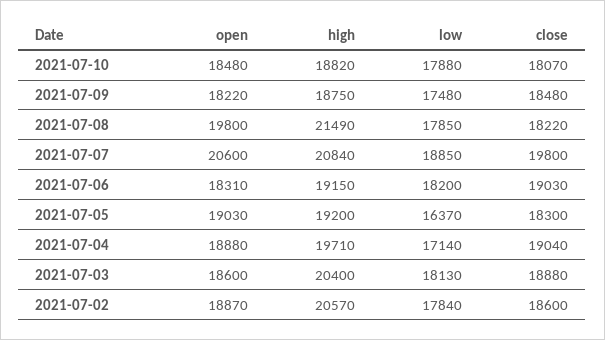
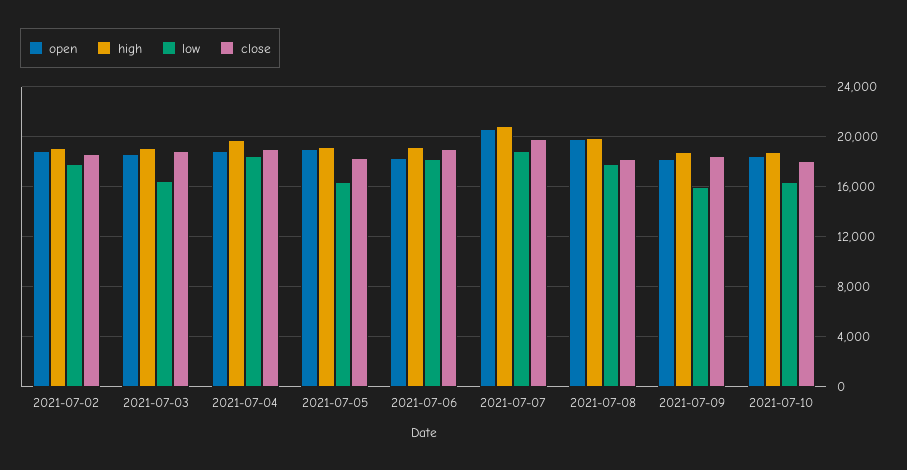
low, 2021-07-10: 17880 -> 16500
low, 2021-07-09: 17480 -> 16000
high, 2021-07-08: 21490 -> 20000
low, 2021-07-04: 17140 -> 18500
high, 2021-07-03: 20400 -> 19000
low, 2021-07-03: 18130 -> 16500
high, 2021-07-02: 20570 -> 19000

